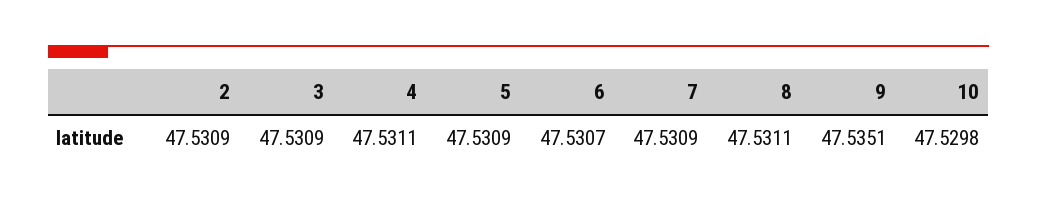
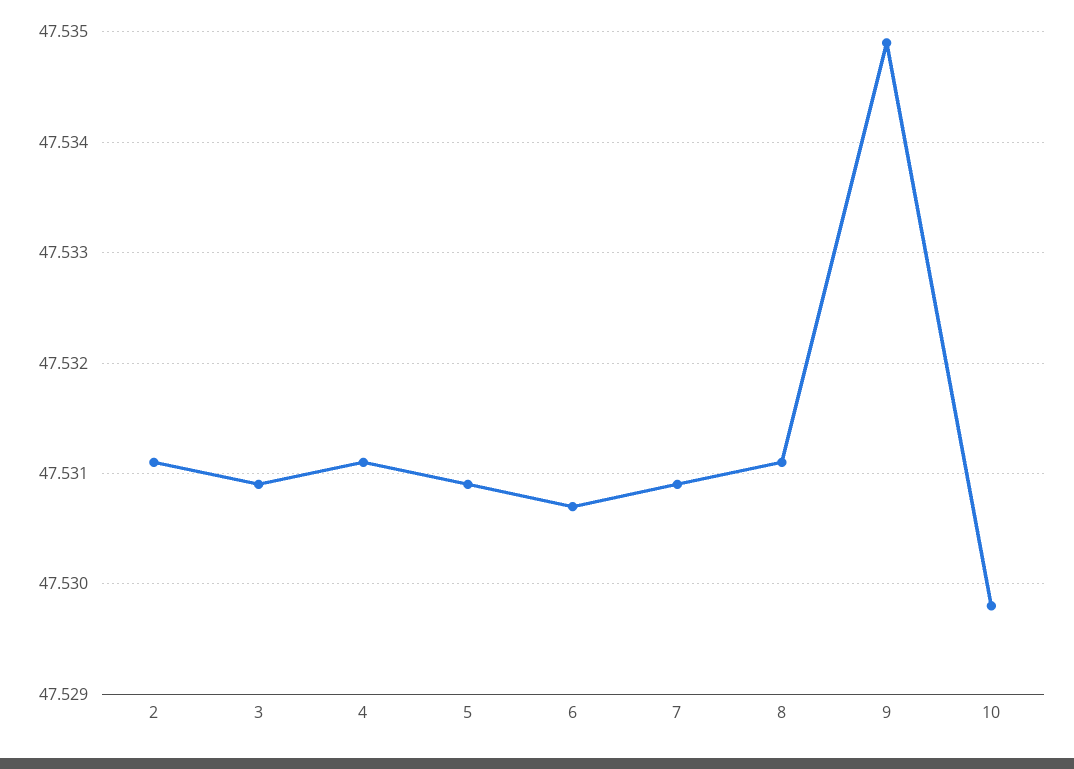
2: 47.5309 -> 47.5311
9: 47.5351 -> 47.5349

